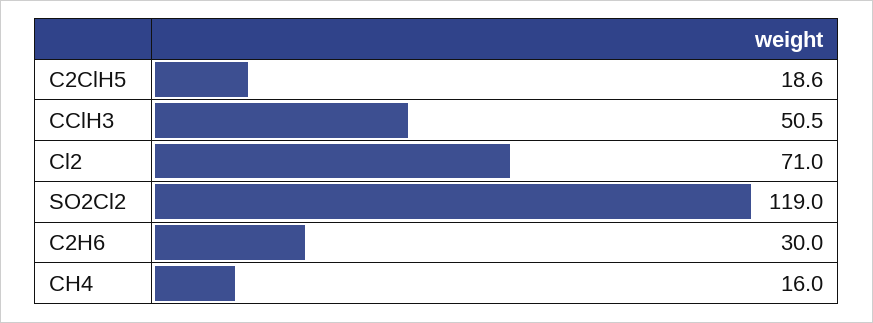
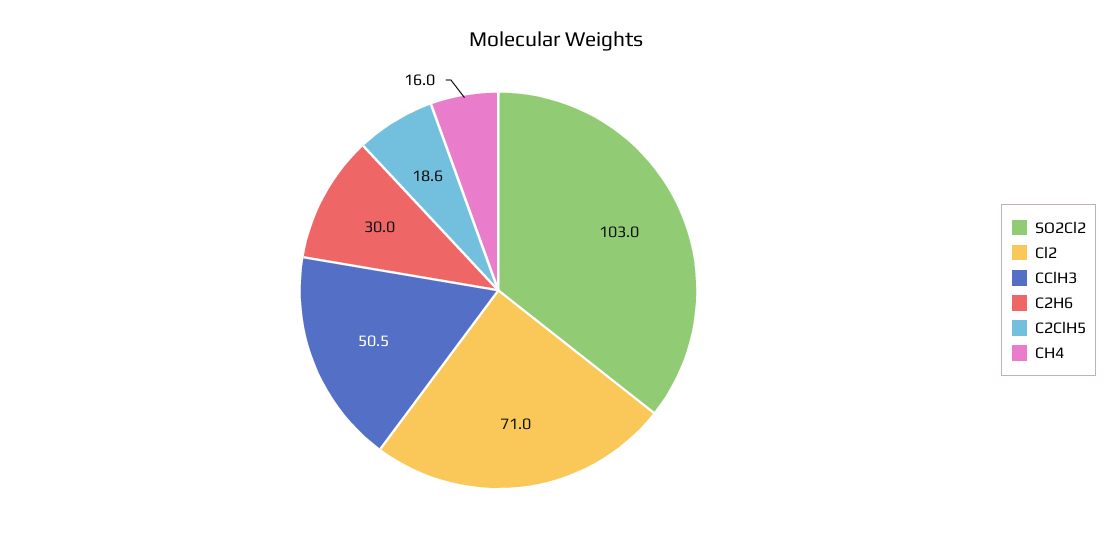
SO2Cl2: 119 -> 103

